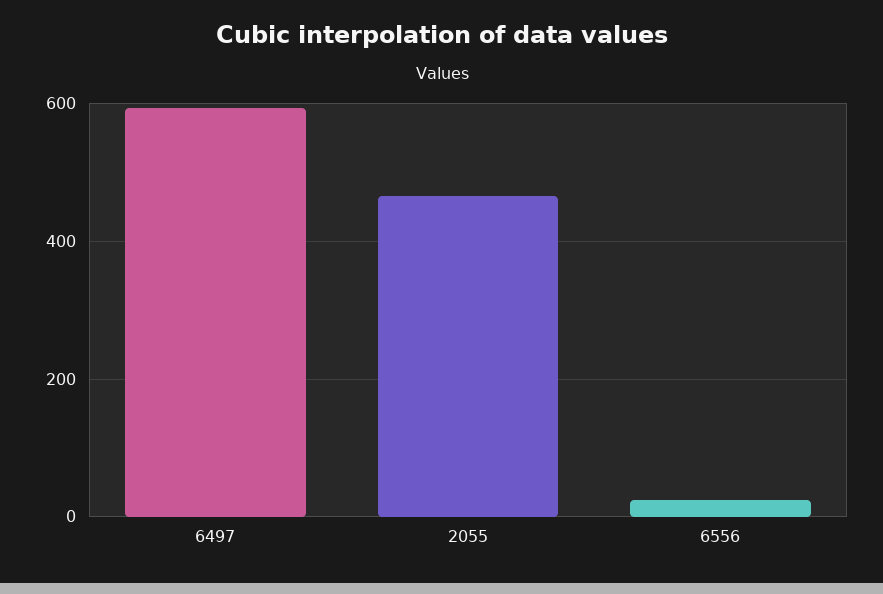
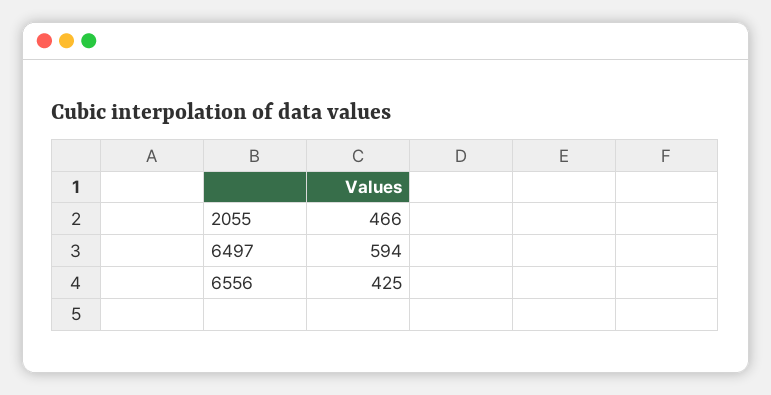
6556: 20 -> 425

